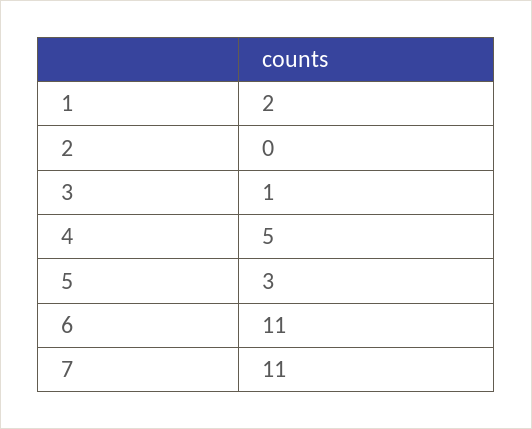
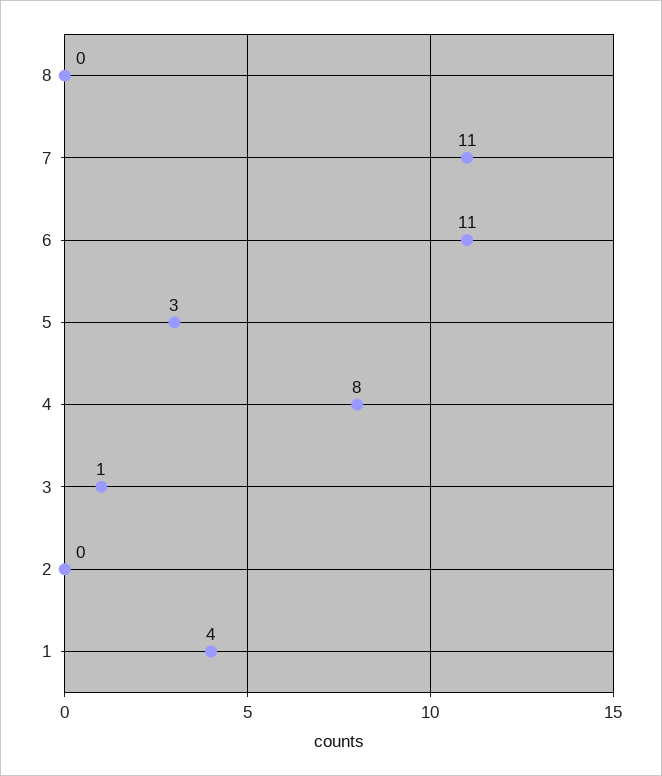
1: 2 -> 4
4: 5 -> 8
8: none -> 0

